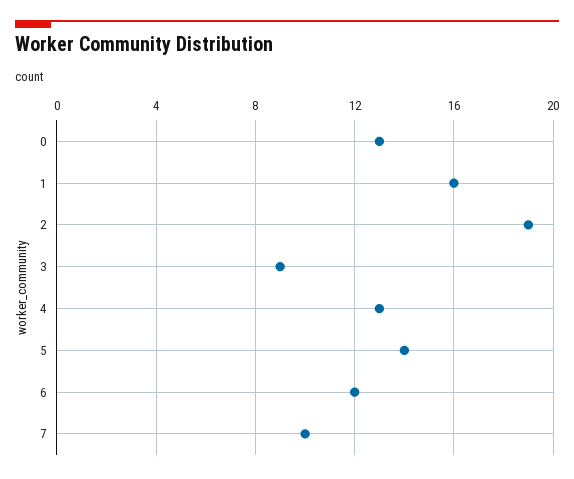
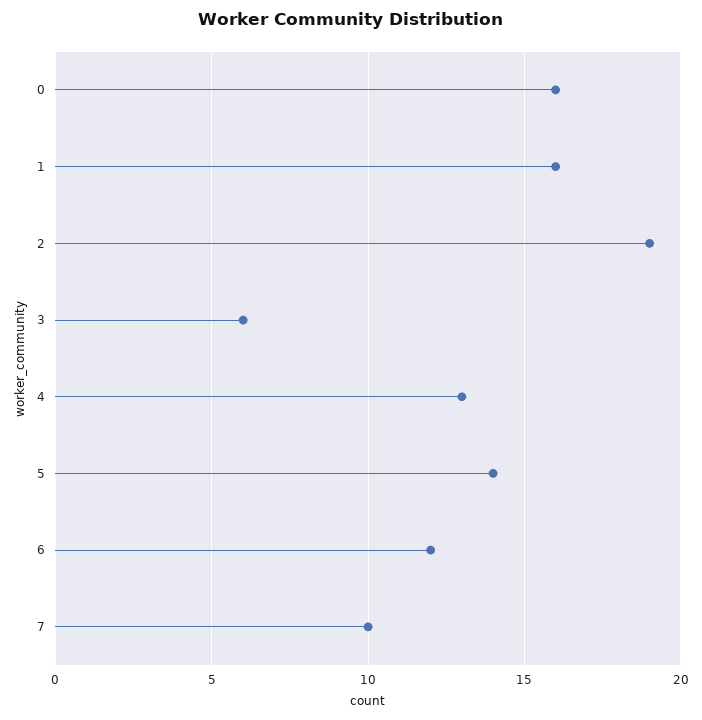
0: 13 -> 16
3: 9 -> 6

